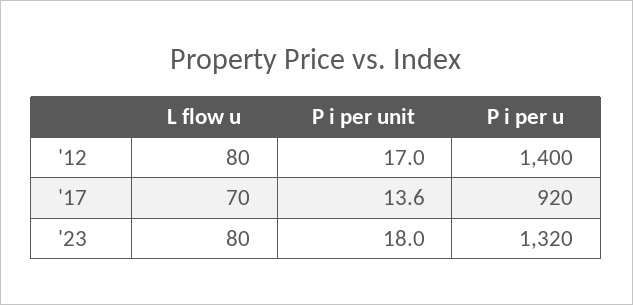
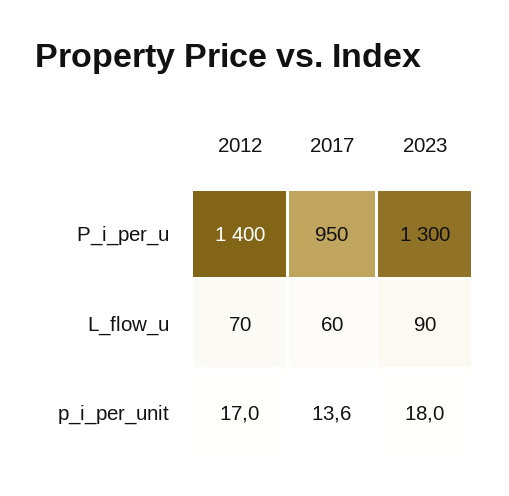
L flow u, '12: 80 -> 70
L flow u, '17: 70 -> 60
P i per u, '17: 920 -> 950
L flow u, '23: 80 -> 90
P i per u, '23: 1320 -> 1300

